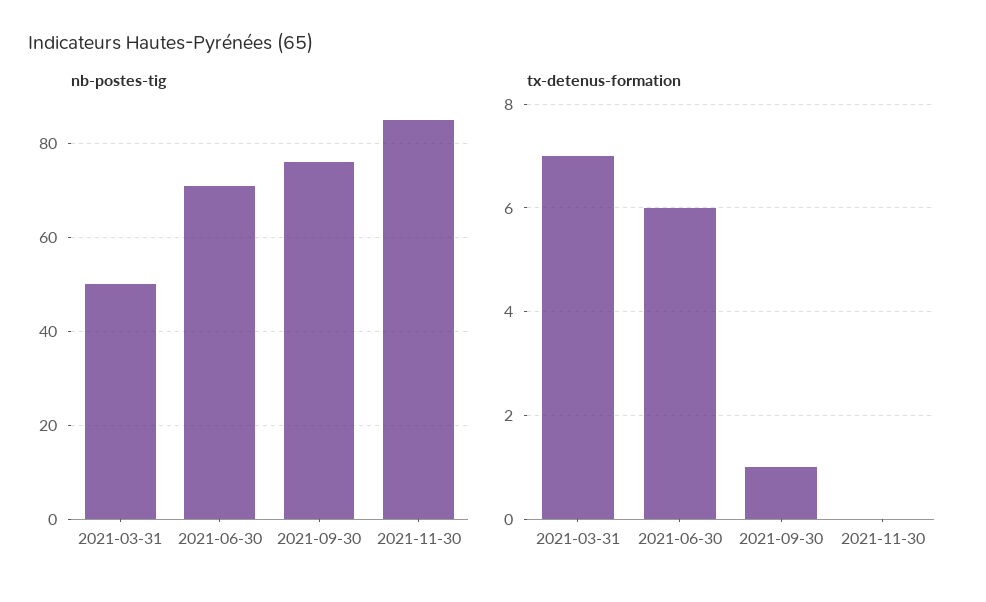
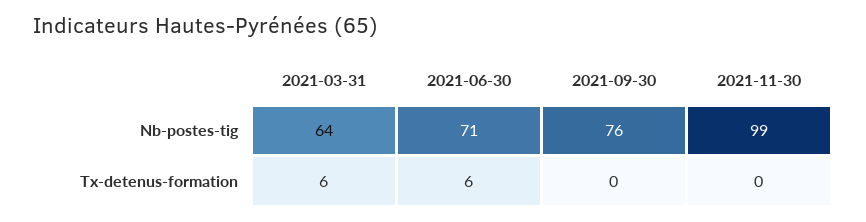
nb-postes-tig, 2021-03-31: 50 -> 64
nb-postes-tig, 2021-11-30: 85 -> 99
tx-detenus-formation, 2021-03-31: 7 -> 6
tx-detenus-formation, 2021-09-30: 1 -> 0

